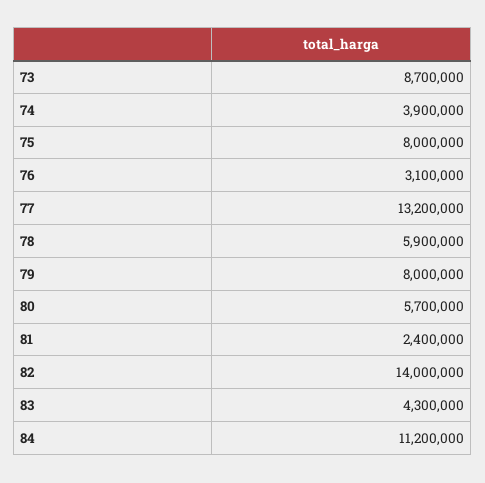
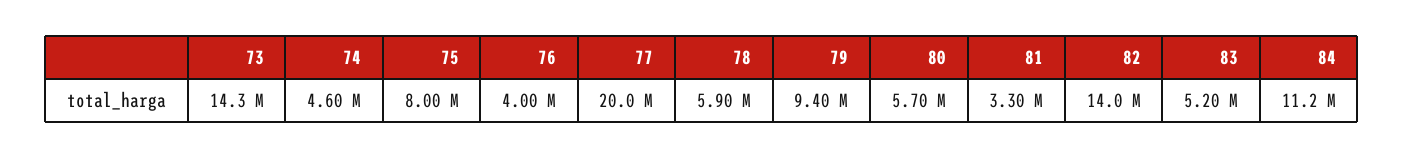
73: 8700000 -> 14300000
74: 3900000 -> 4600000
76: 3100000 -> 4000000
77: 13200000 -> 20000000
79: 8000000 -> 9400000
81: 2400000 -> 3300000
83: 4300000 -> 5200000

